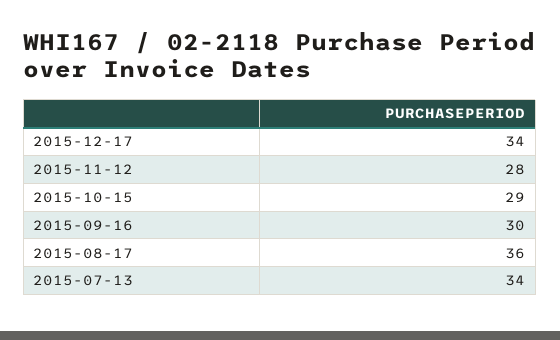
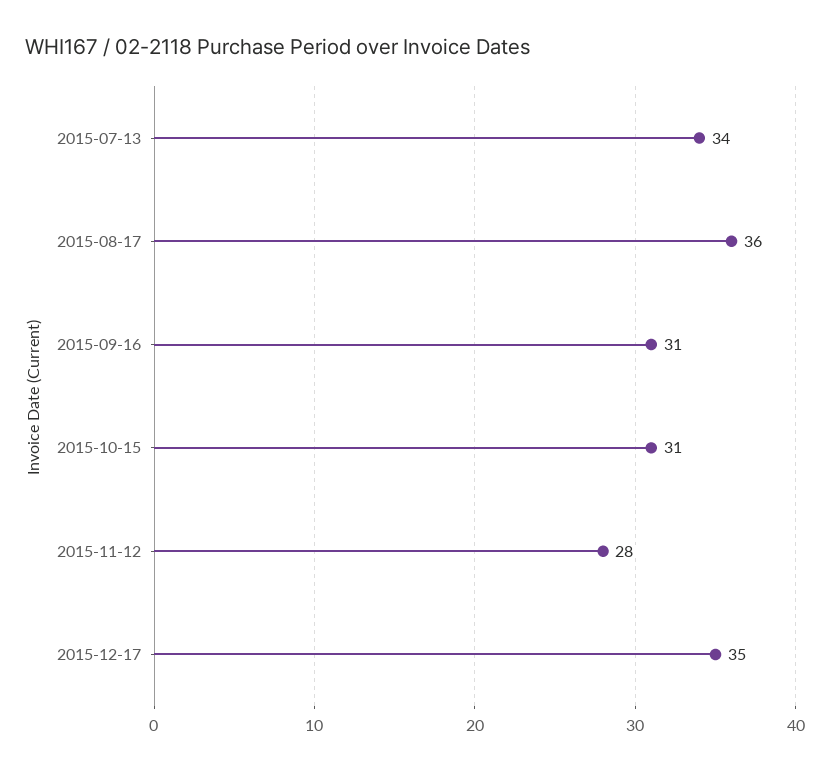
2015-12-17: 34 -> 35
2015-10-15: 29 -> 31
2015-09-16: 30 -> 31

